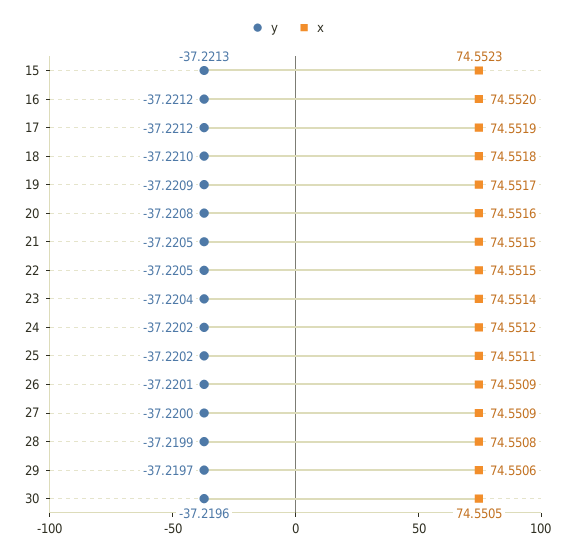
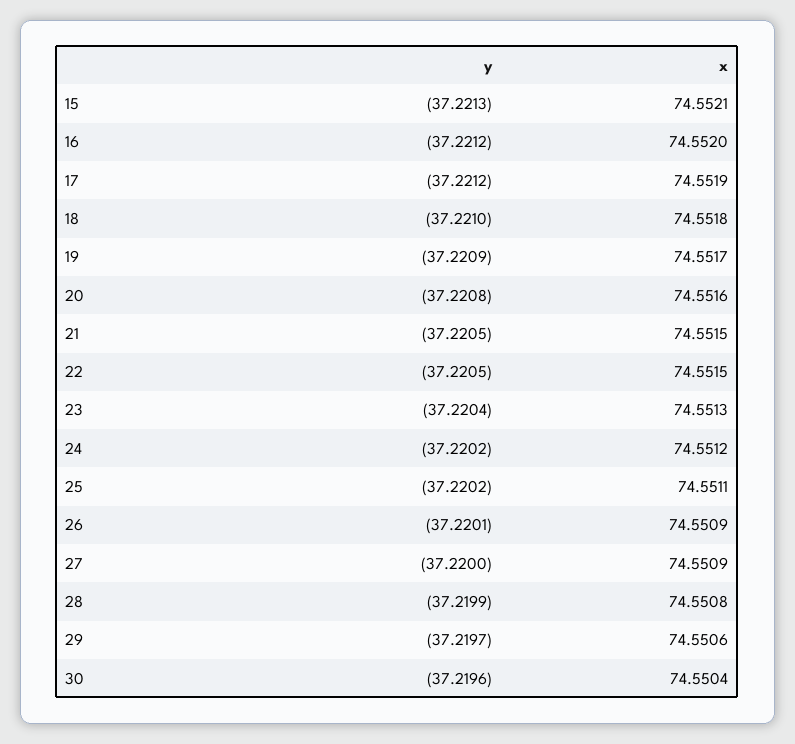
x, 15: 74.5523 -> 74.5521
x, 23: 74.5514 -> 74.5513
x, 30: 74.5505 -> 74.5504

